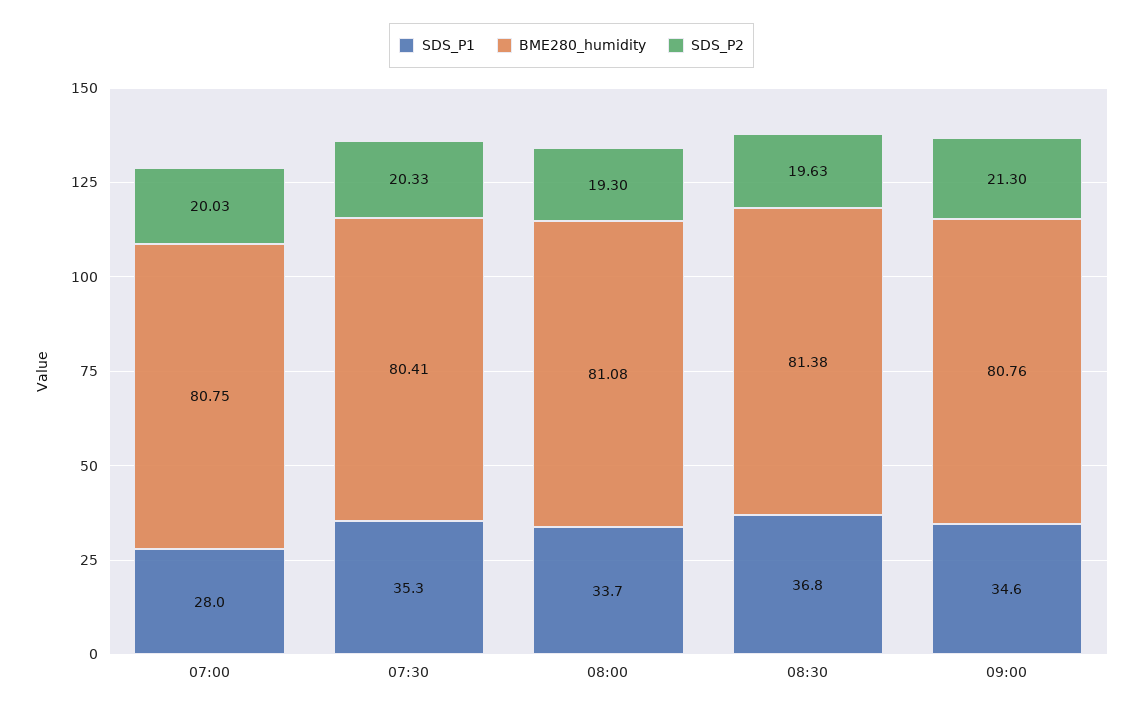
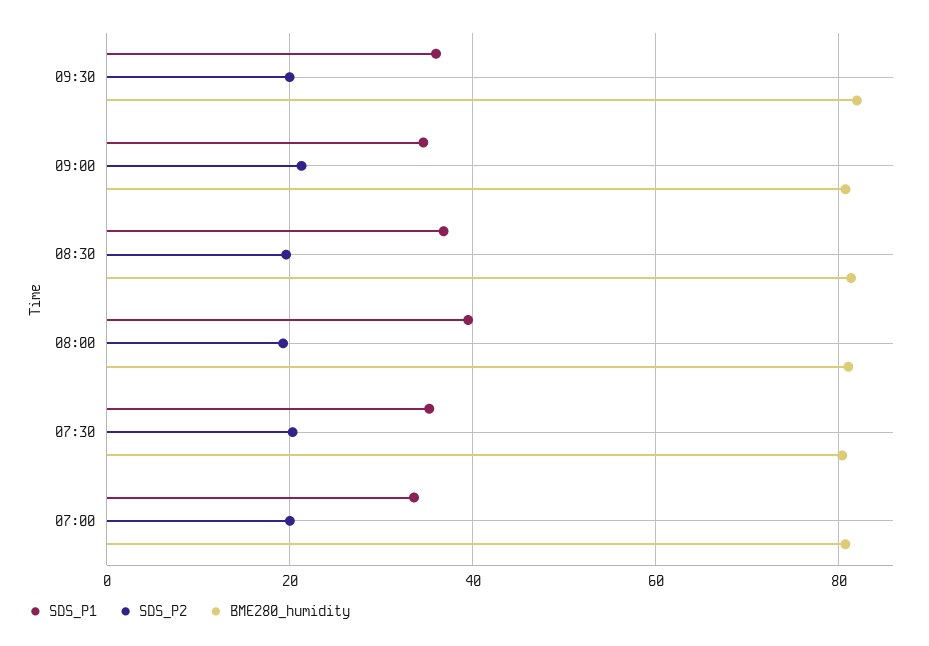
SDS_P1, 07:00: 28 -> 34
SDS_P1, 08:00: 33.7 -> 40
SDS_P1, 09:30: none -> 36
SDS_P2, 09:30: none -> 20
BME280_humidity, 09:30: none -> 82

